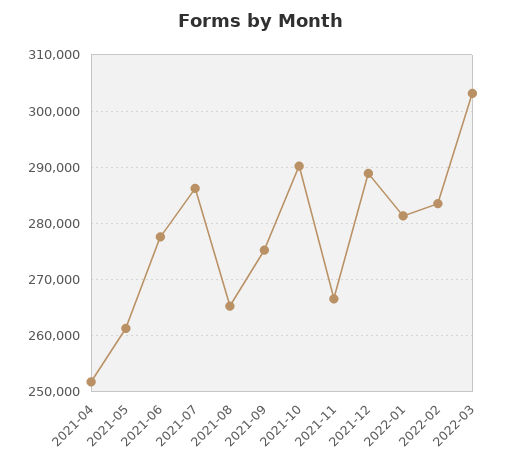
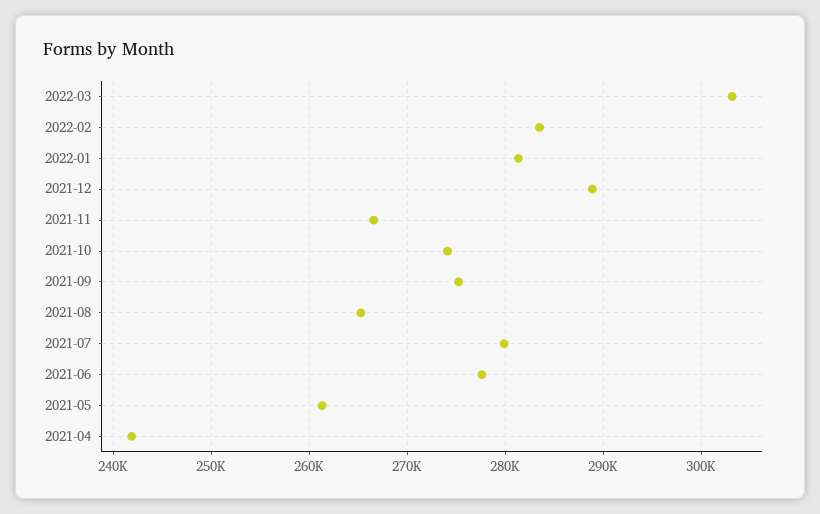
2021-04: 252000 -> 242000
2021-07: 286000 -> 280000
2021-10: 290000 -> 274000

